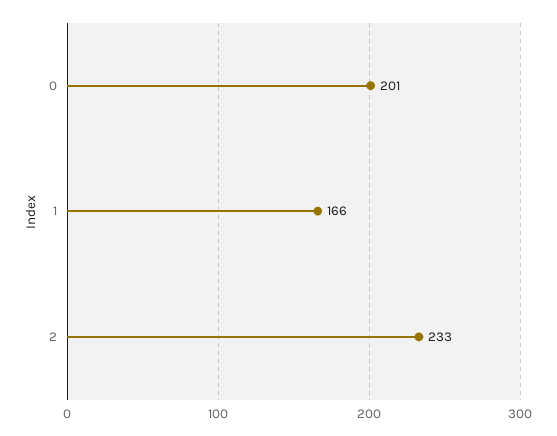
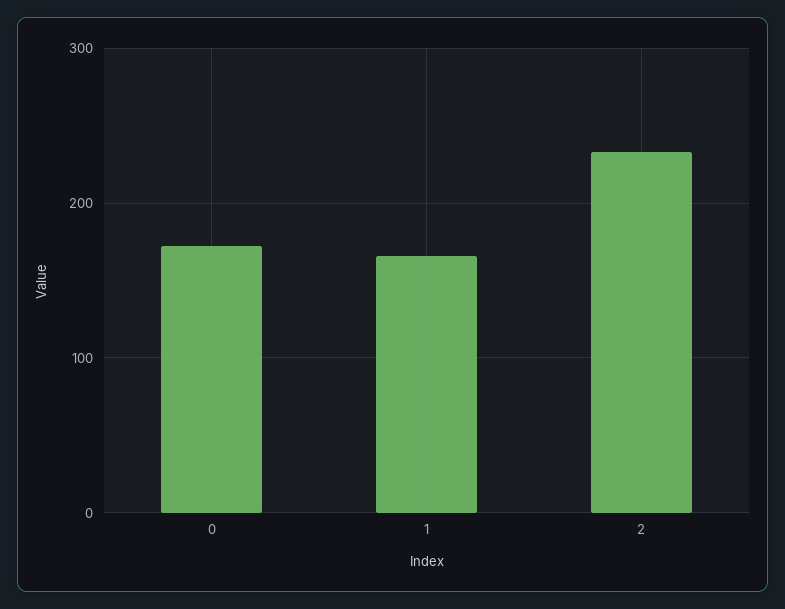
0: 201 -> 170

